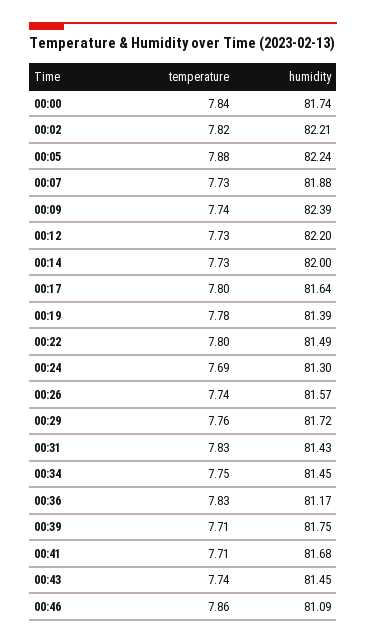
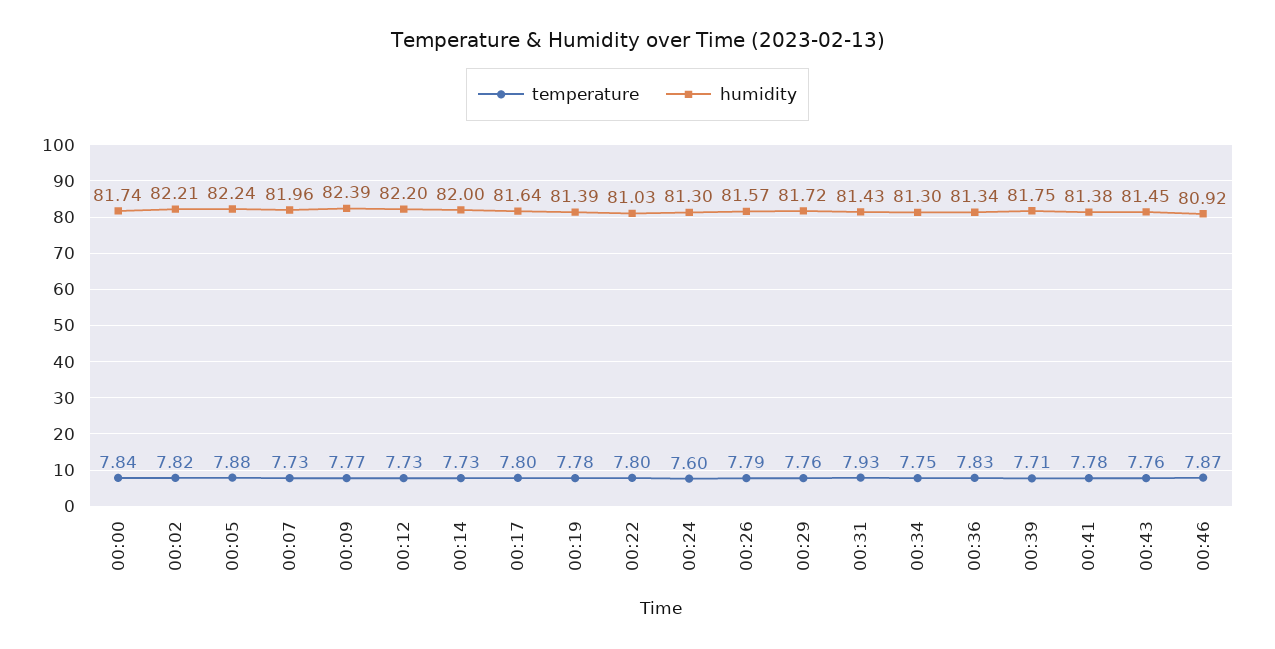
humidity, 00:07: 81.88 -> 81.96
temperature, 00:09: 7.74 -> 7.77
humidity, 00:22: 81.49 -> 81.03
temperature, 00:24: 7.69 -> 7.6
temperature, 00:26: 7.74 -> 7.79
temperature, 00:31: 7.83 -> 7.93
humidity, 00:34: 81.45 -> 81.3
humidity, 00:36: 81.17 -> 81.34
temperature, 00:41: 7.71 -> 7.78
humidity, 00:41: 81.68 -> 81.38
temperature, 00:43: 7.74 -> 7.76
temperature, 00:46: 7.86 -> 7.87
humidity, 00:46: 81.09 -> 80.92

